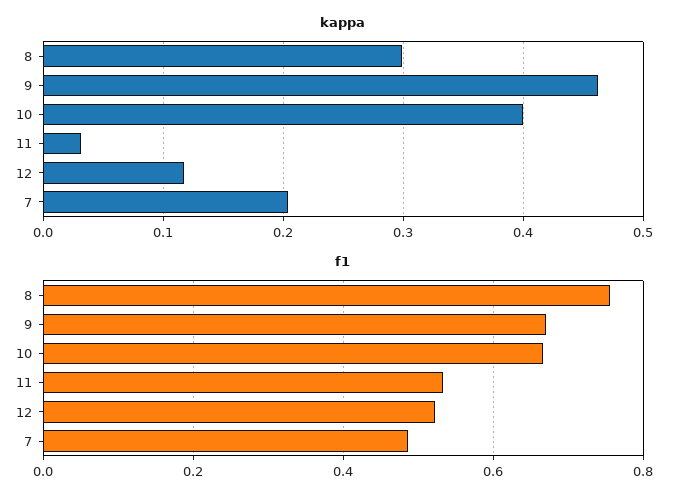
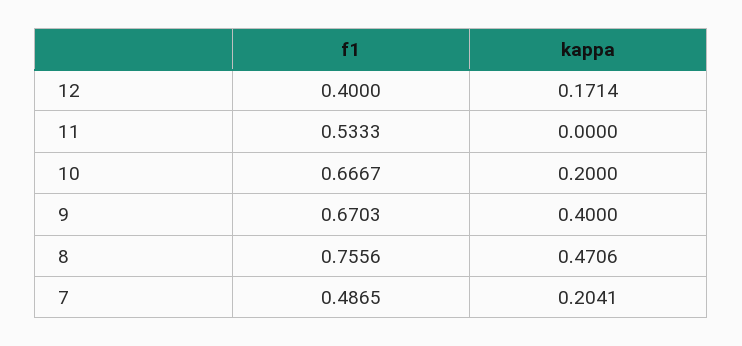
kappa, 8: 0.3 -> 0.4706
kappa, 9: 0.46 -> 0.4
kappa, 10: 0.4 -> 0.2
kappa, 11: 0.03 -> 0
kappa, 12: 0.12 -> 0.1714
f1, 12: 0.52 -> 0.4

